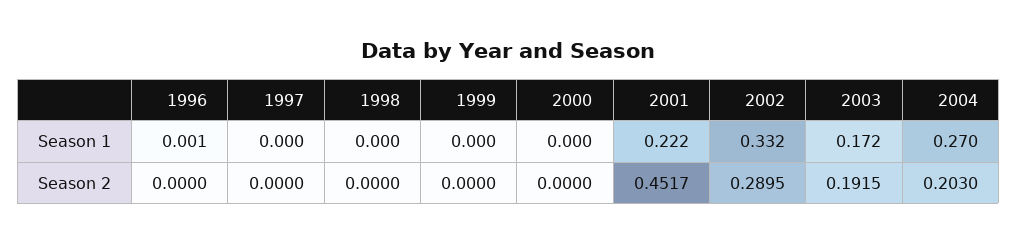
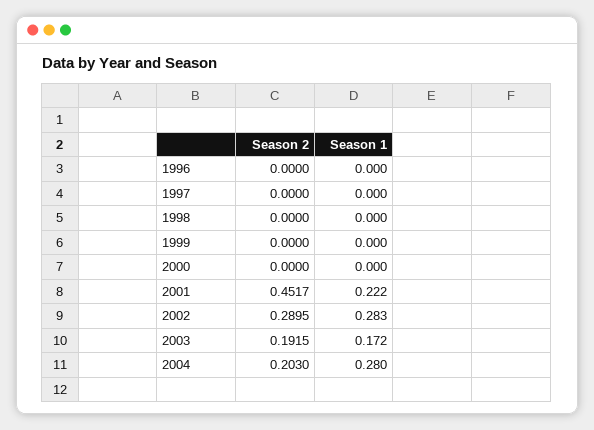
1996, Season 1: 0.001 -> 0
2002, Season 1: 0.332 -> 0.283
2004, Season 1: 0.27 -> 0.28

